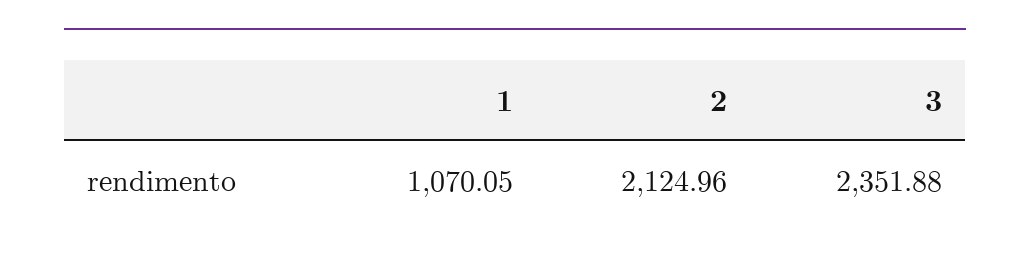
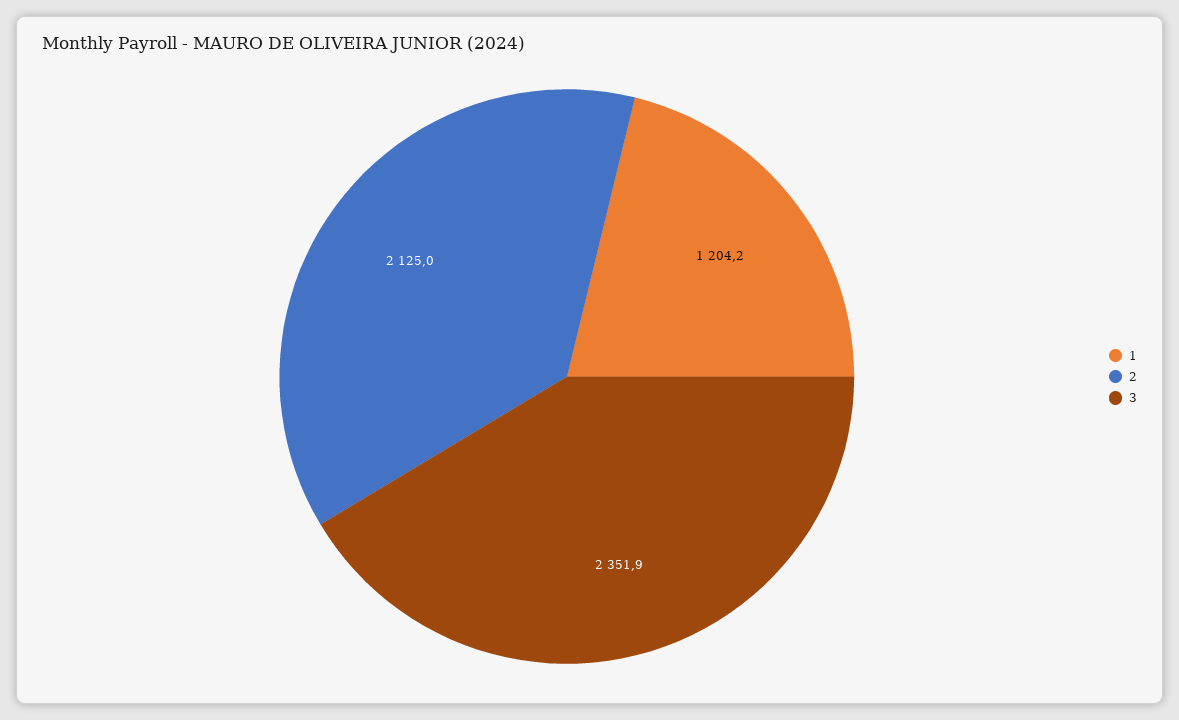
1: 1070.05 -> 1204.2

